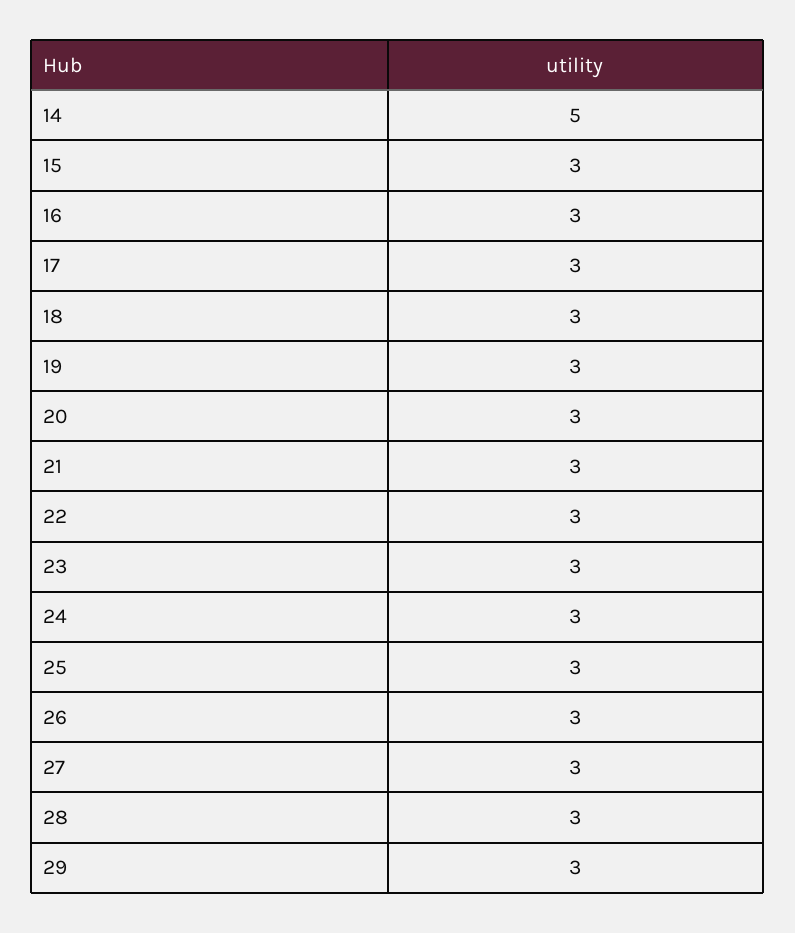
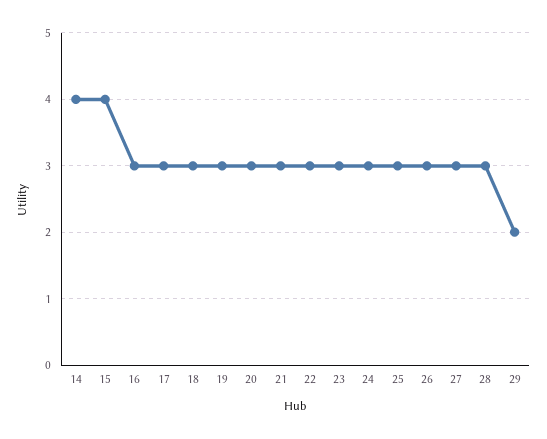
14: 5 -> 4
15: 3 -> 4
29: 3 -> 2

